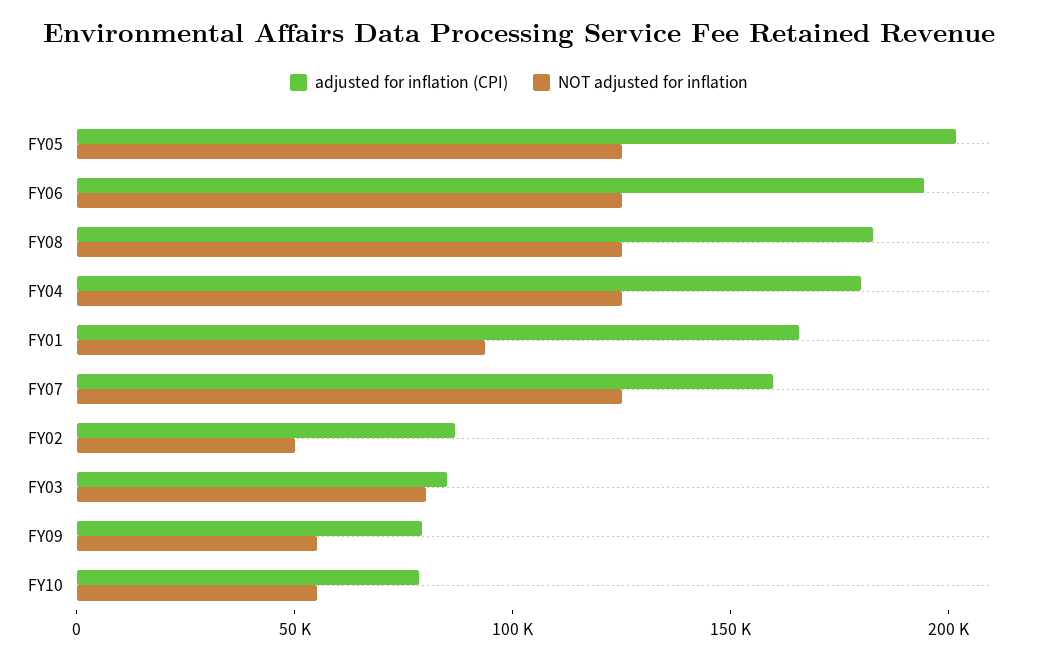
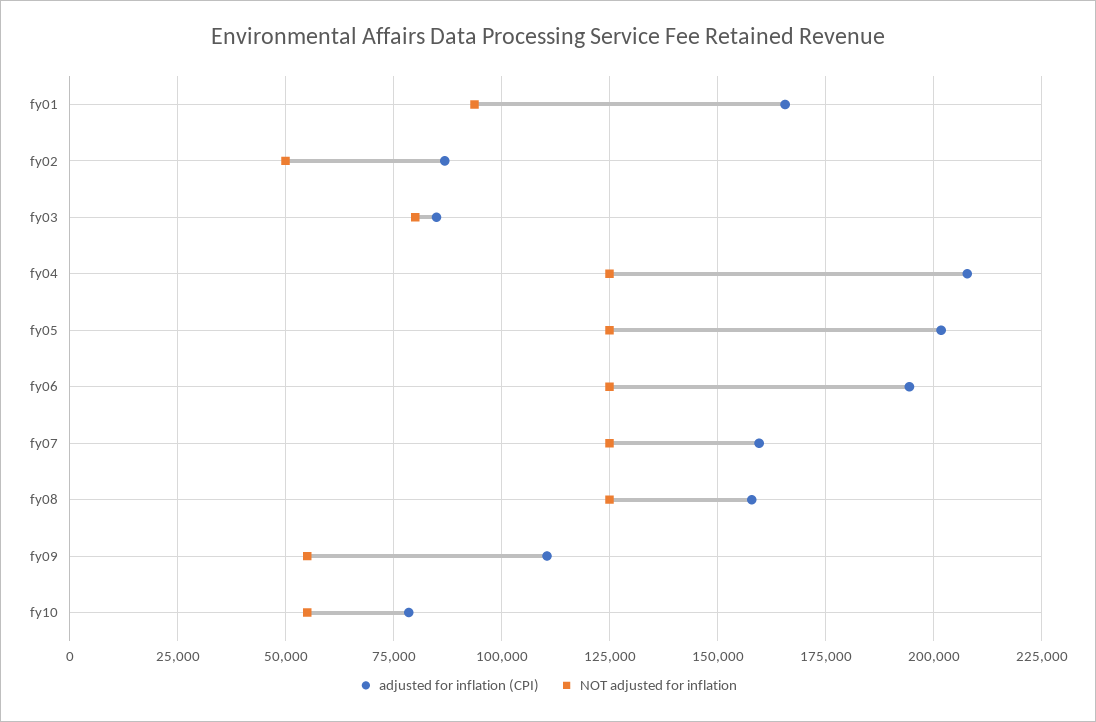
adjusted for inflation (CPI), FY08: 180000 -> 157500
adjusted for inflation (CPI), FY04: 180000 -> 207500
adjusted for inflation (CPI), FY09: 80000 -> 110000

